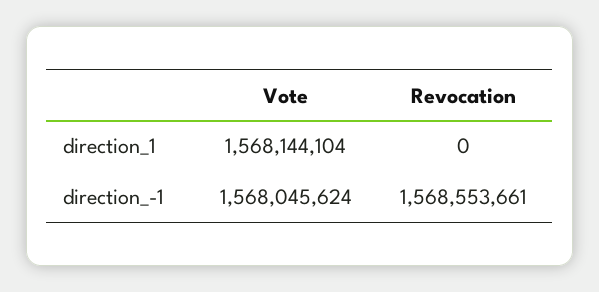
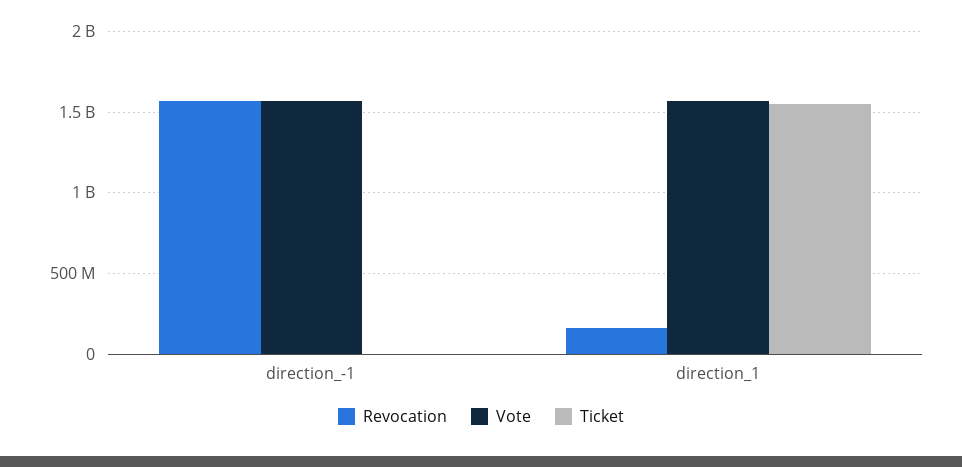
Revocation, direction_1: 0 -> 150000000
Ticket, direction_-1: none -> 0
Ticket, direction_1: none -> 1550000000

